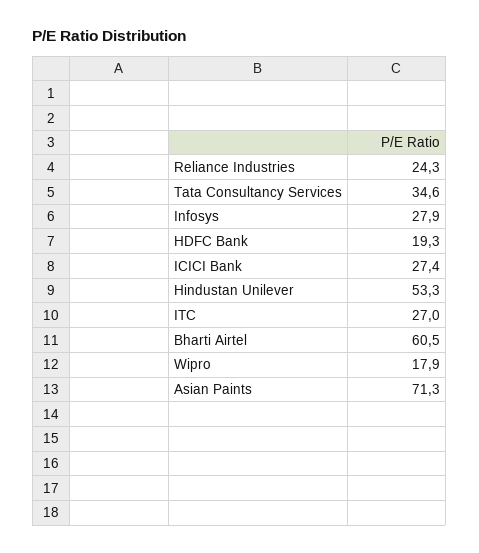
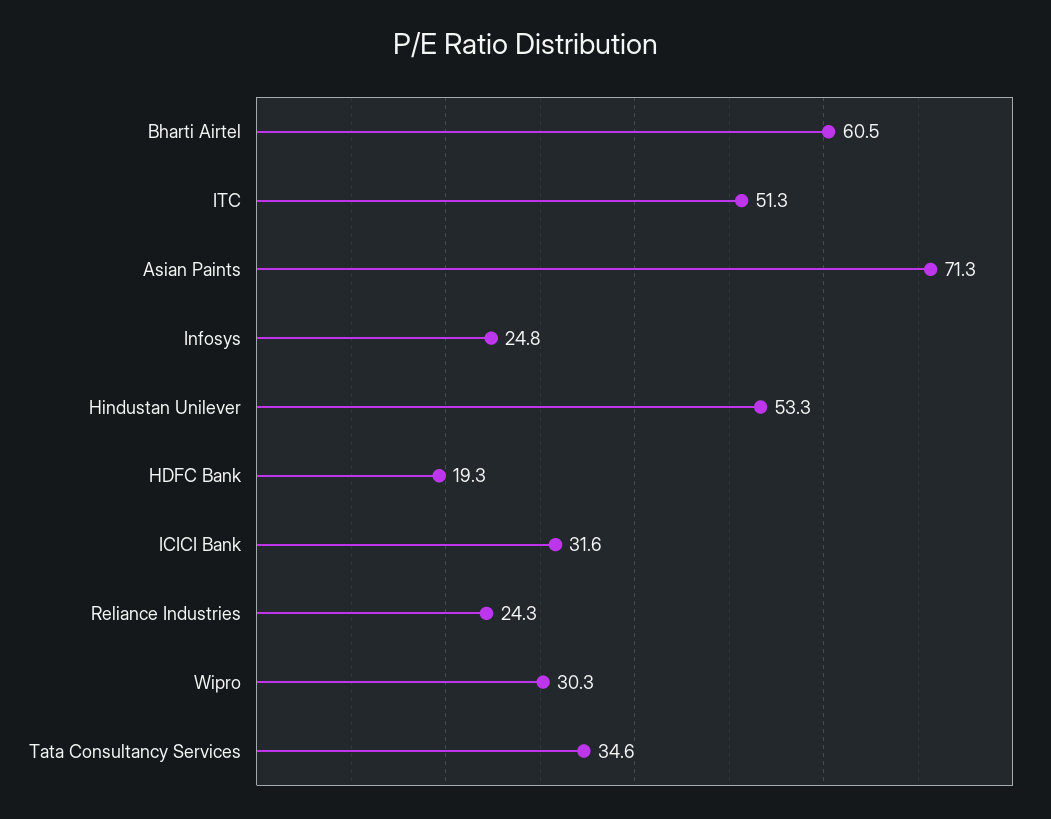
Infosys: 27.9 -> 24.8
ICICI Bank: 27.4 -> 31.6
ITC: 27 -> 51.3
Wipro: 17.9 -> 30.3

